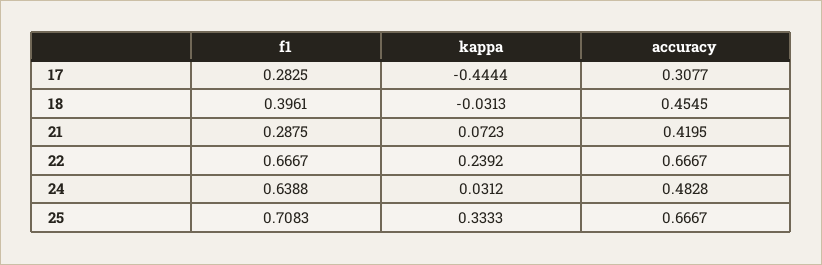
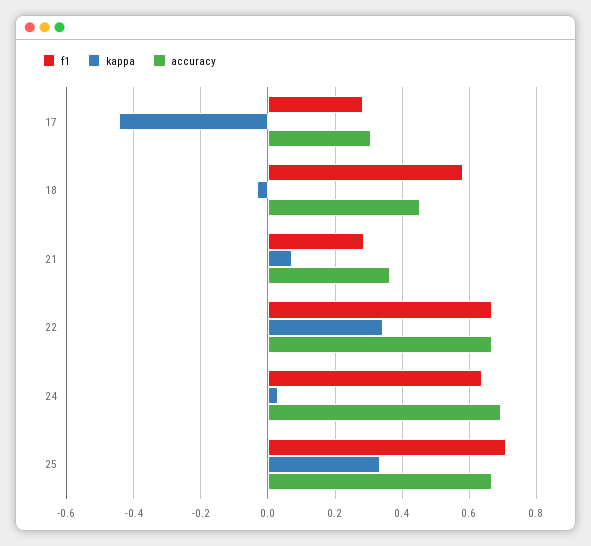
f1, 18: 0.3961 -> 0.58
accuracy, 21: 0.4195 -> 0.36
kappa, 22: 0.2392 -> 0.34
accuracy, 24: 0.4828 -> 0.7

